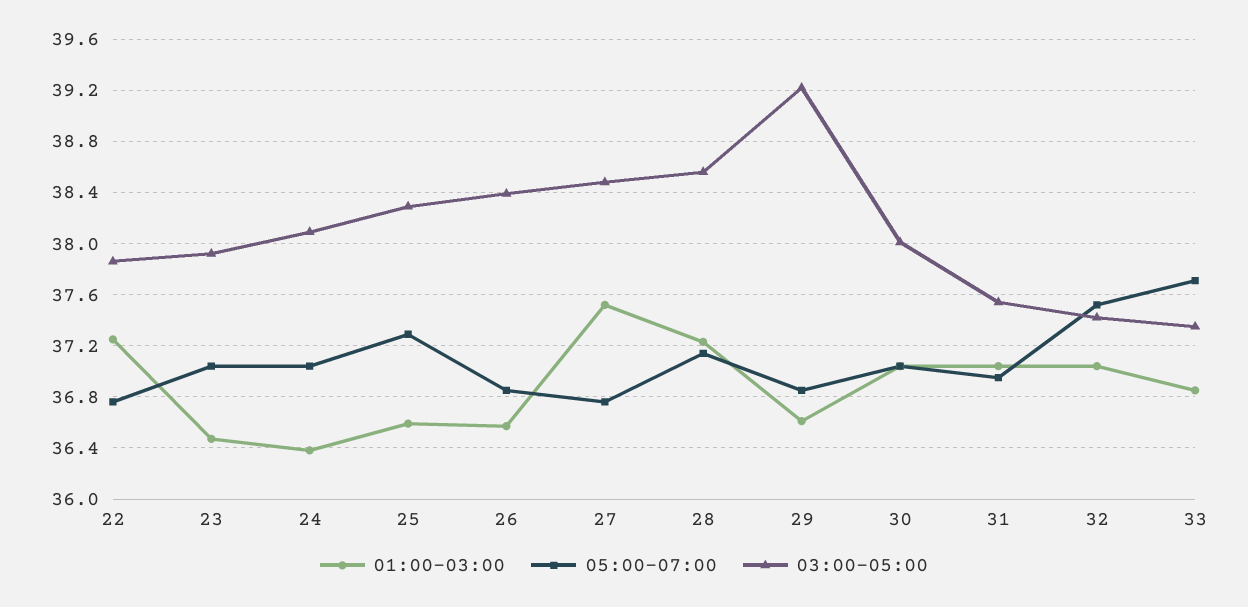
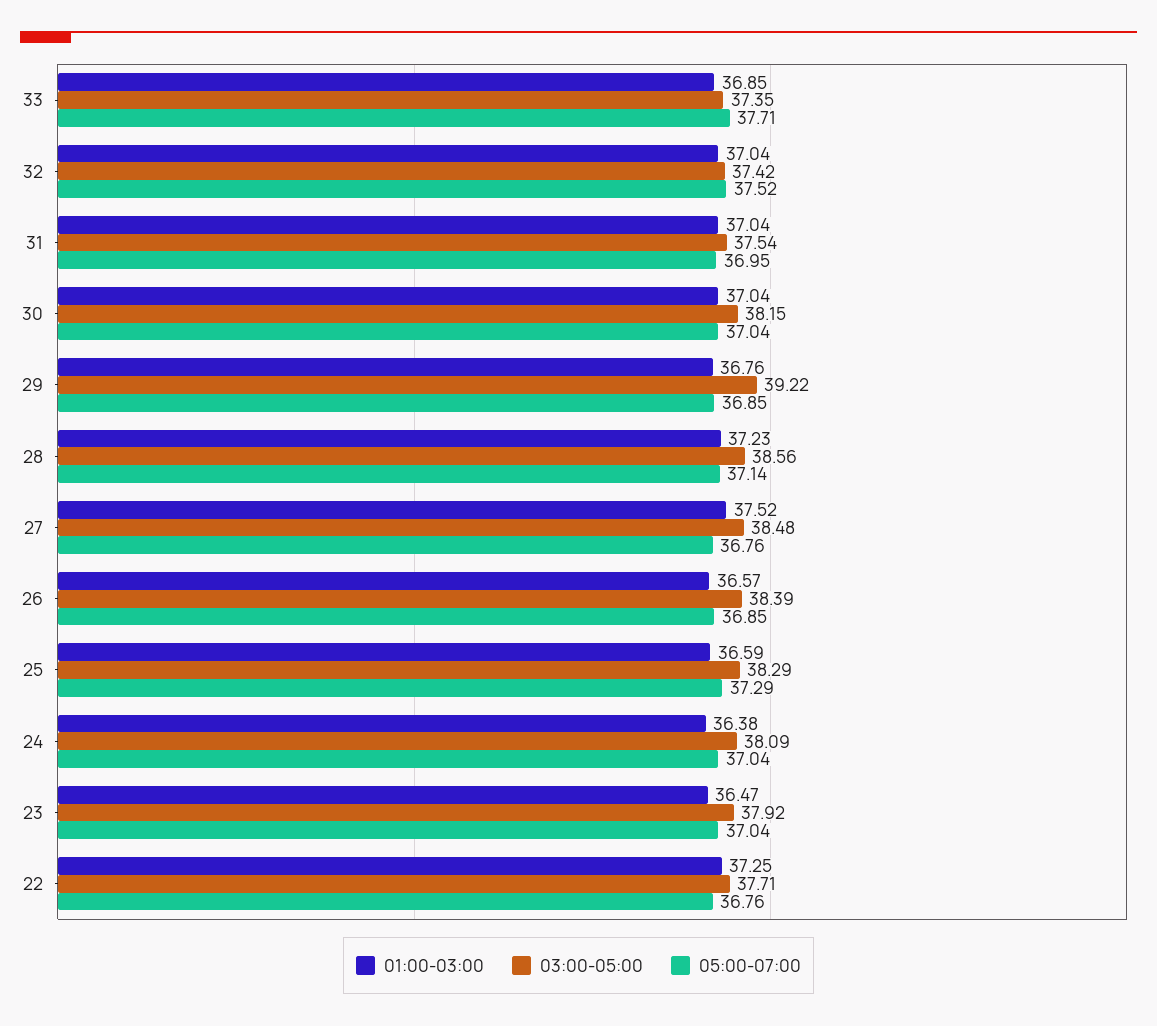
03:00-05:00, 22: 37.85 -> 37.71
01:00-03:00, 29: 36.6 -> 36.76
03:00-05:00, 30: 38 -> 38.15

